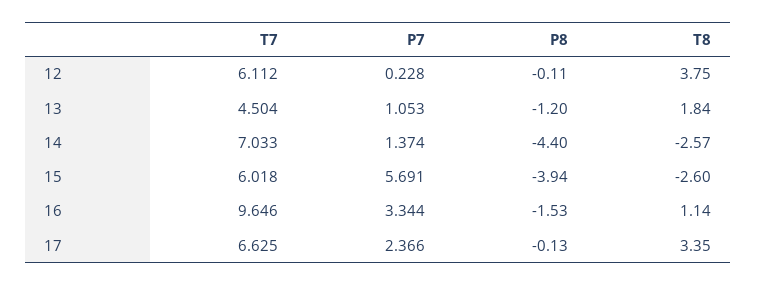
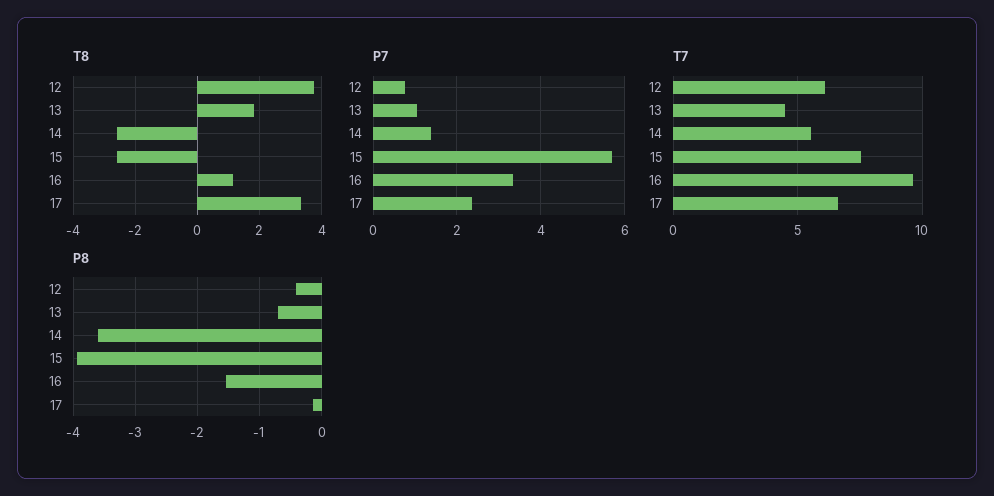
P7, 12: 0.228 -> 0.8
P8, 12: -0.11 -> -0.4
P8, 13: -1.2 -> -0.7
T7, 14: 7.033 -> 5.5
P8, 14: -4.4 -> -3.6
T7, 15: 6.018 -> 7.5

